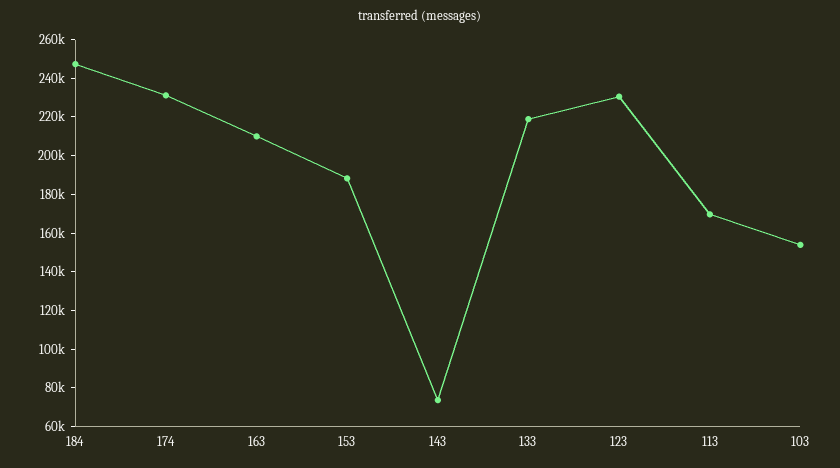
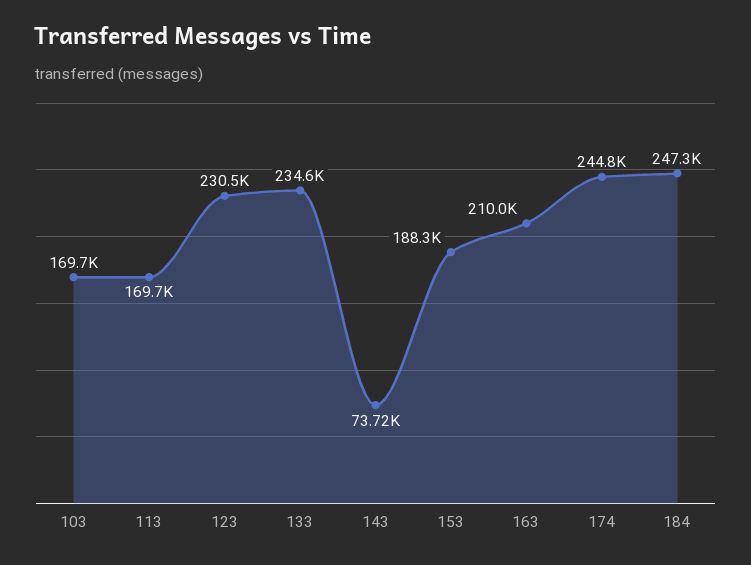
174: 230000 -> 244800
133: 220000 -> 234600
103: 155000 -> 169700

